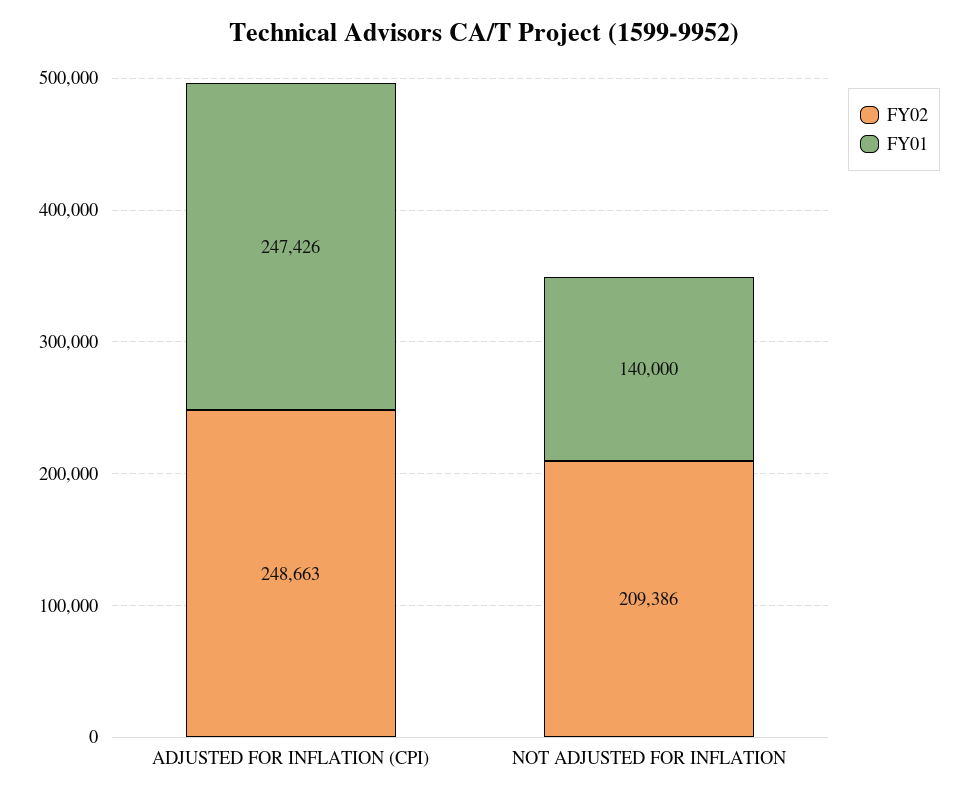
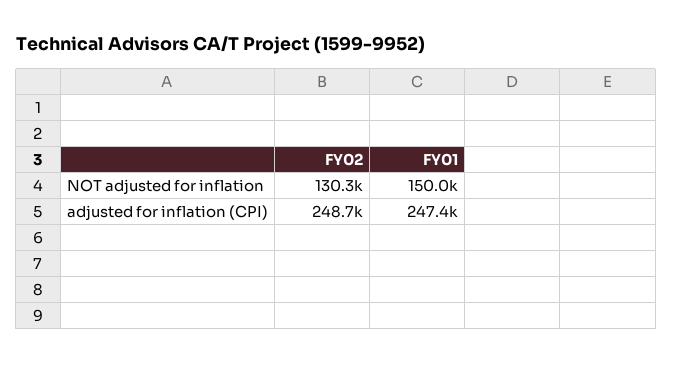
FY02, NOT ADJUSTED FOR INFLATION: 209386 -> 130300
FY01, NOT ADJUSTED FOR INFLATION: 140000 -> 150000

